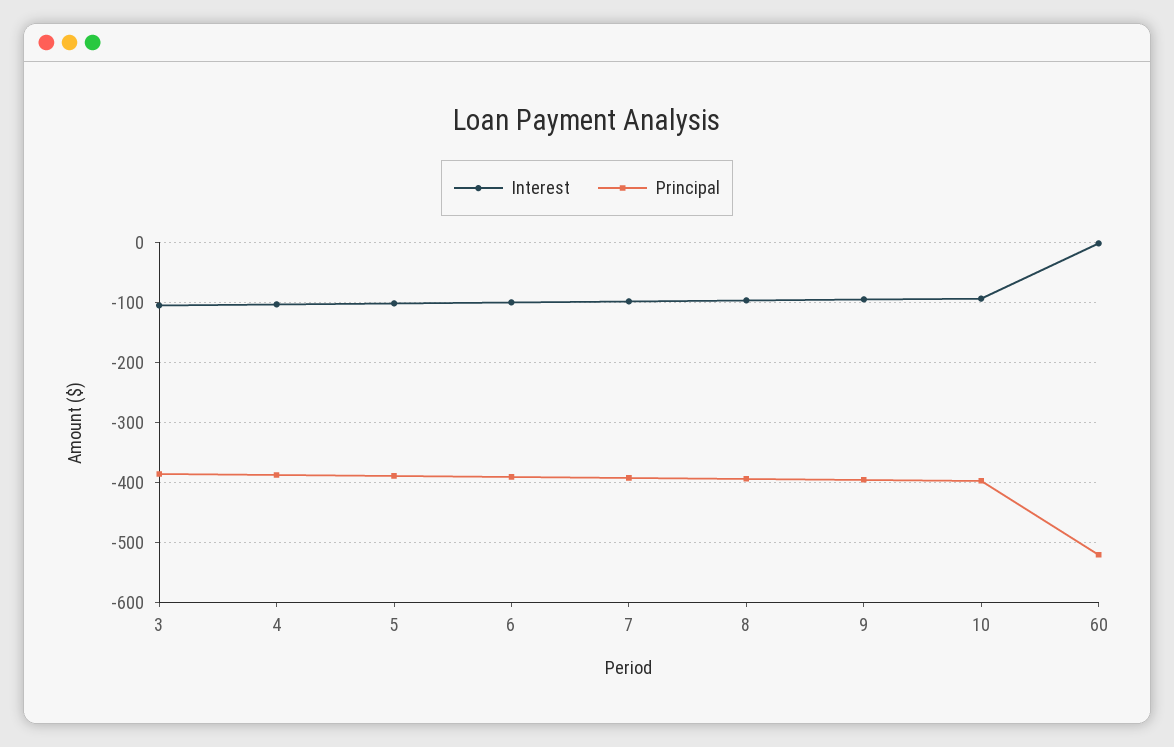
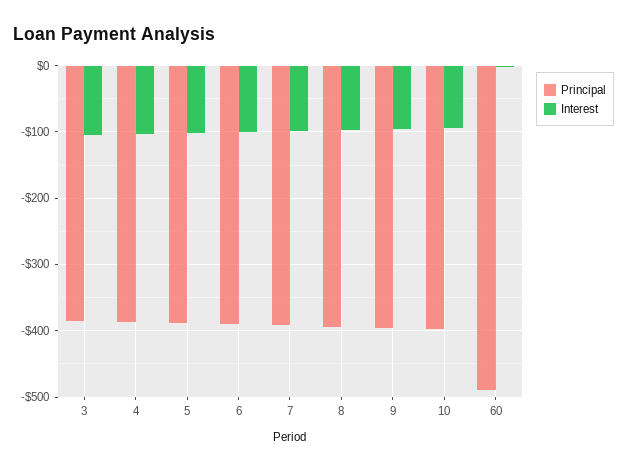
Principal, 60: -520 -> -490

